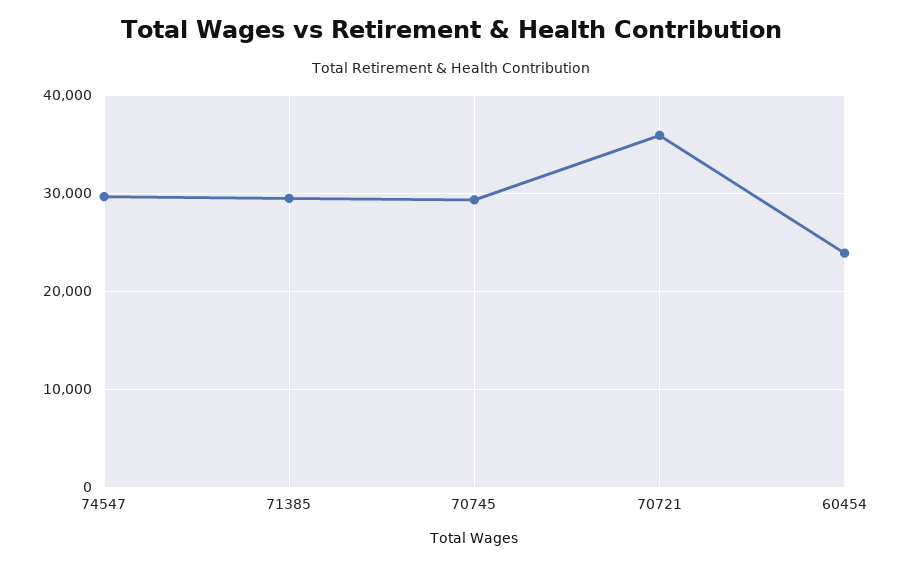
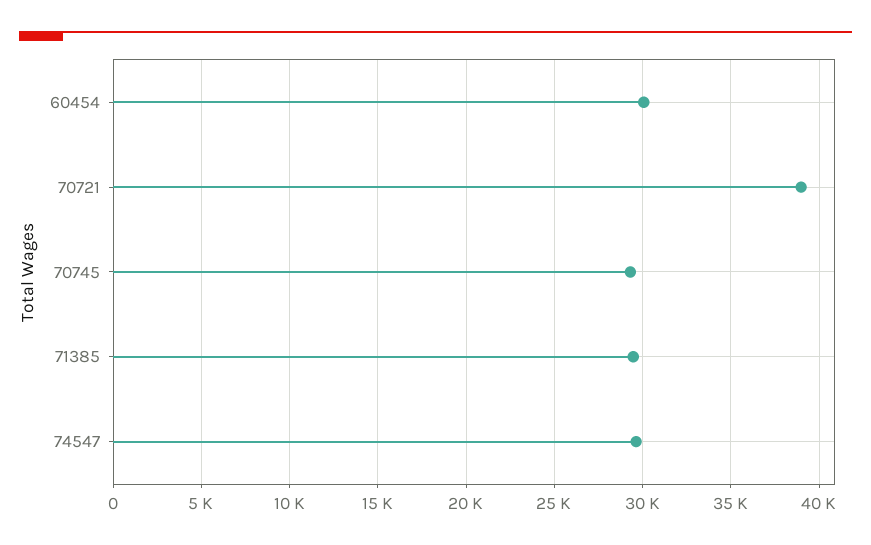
70721: 36000 -> 39000
60454: 24000 -> 30000

